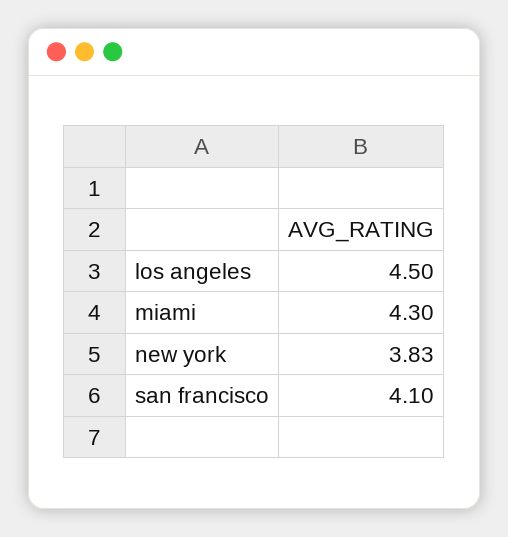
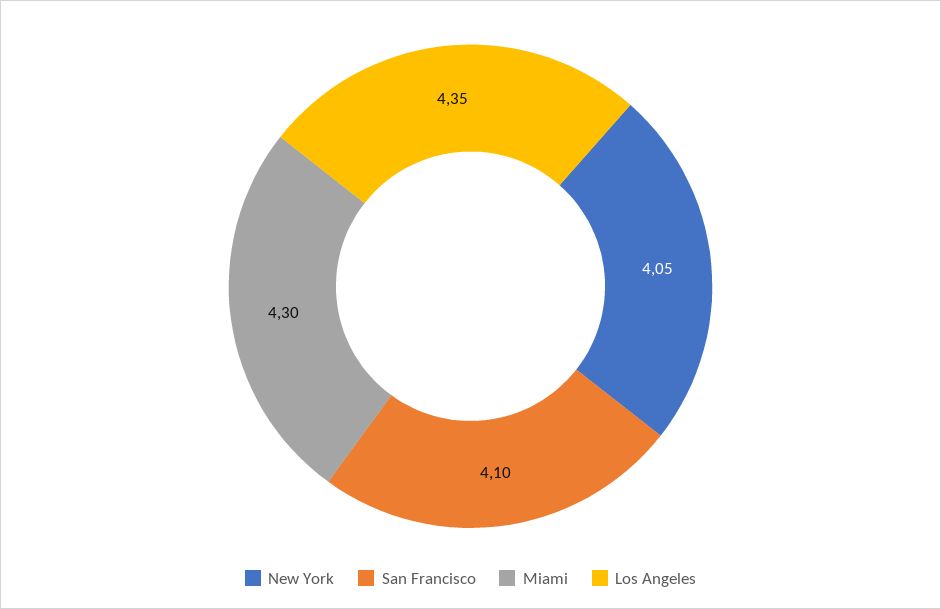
los angeles: 4.5 -> 4.35
new york: 3.83 -> 4.05

